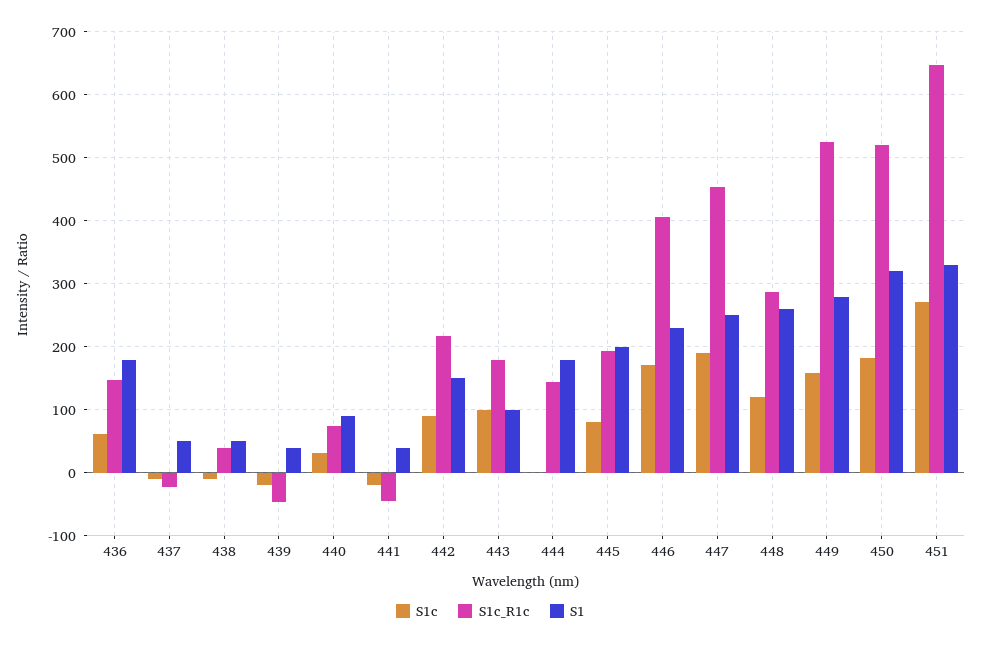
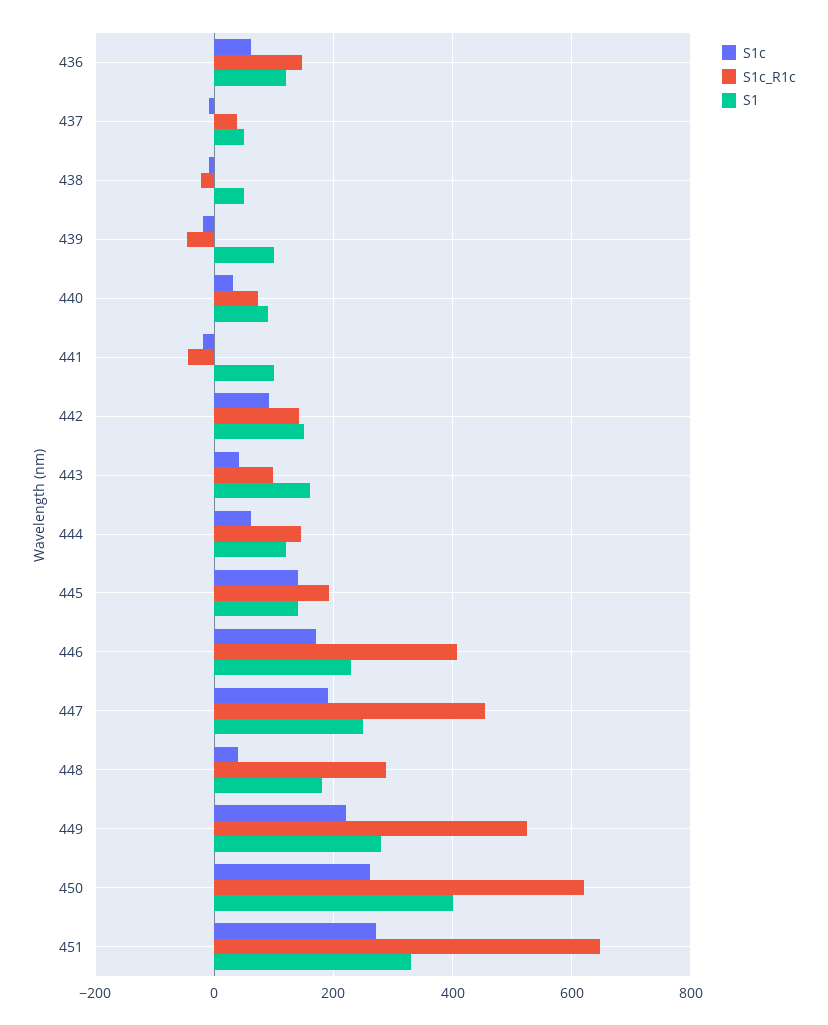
S1, 436: 180 -> 120
S1c_R1c, 437: -20 -> 40
S1c_R1c, 438: 40 -> -20
S1, 439: 40 -> 100
S1, 441: 40 -> 100
S1c_R1c, 442: 220 -> 140
S1c, 443: 100 -> 40
S1c_R1c, 443: 180 -> 100
S1, 443: 100 -> 160
S1c, 444: 0 -> 60
S1, 444: 180 -> 120
S1c, 445: 80 -> 140
S1, 445: 200 -> 140
S1c, 448: 120 -> 40
S1, 448: 260 -> 180
S1c, 449: 160 -> 220
S1c, 450: 180 -> 260
S1c_R1c, 450: 520 -> 620
S1, 450: 320 -> 400

